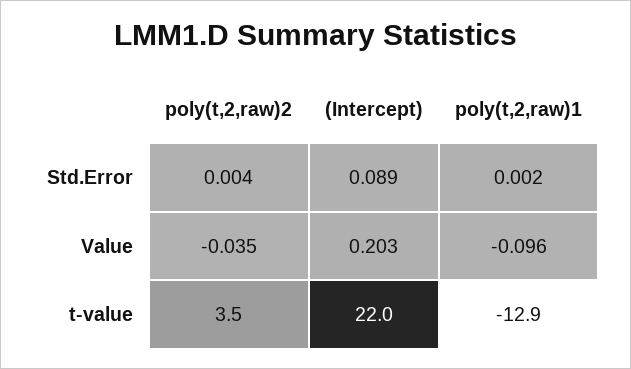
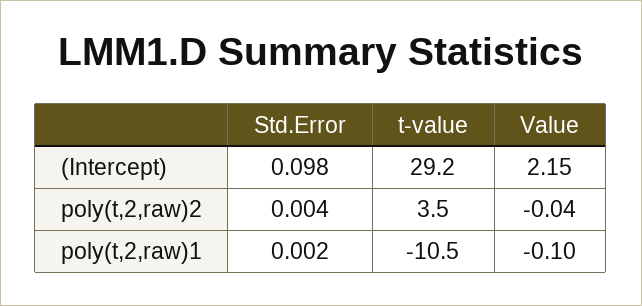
(Intercept), Std.Error: 0.089 -> 0.098
(Intercept), Value: 0.203 -> 2.15
(Intercept), t-value: 22 -> 29.2
poly(t,2,raw)1, t-value: -12.9 -> -10.5

